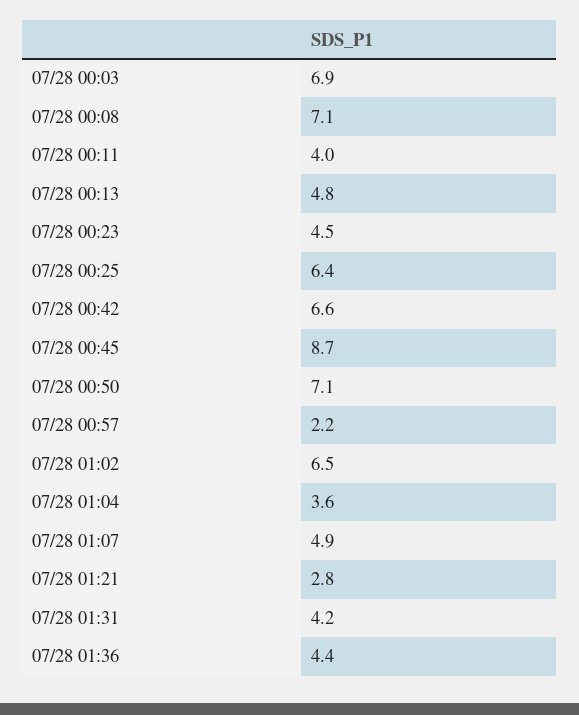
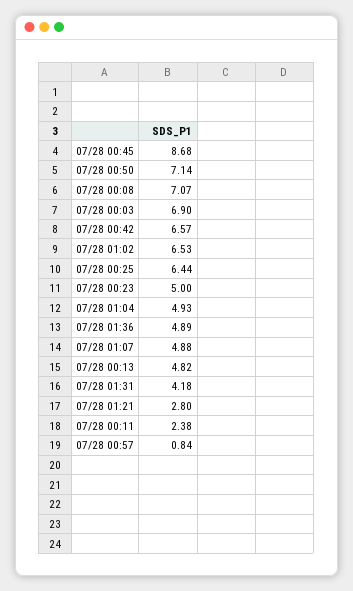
07/28 00:11: 4 -> 2.38
07/28 00:23: 4.5 -> 5
07/28 00:57: 2.2 -> 0.84
07/28 01:04: 3.6 -> 4.93
07/28 01:36: 4.4 -> 4.89

